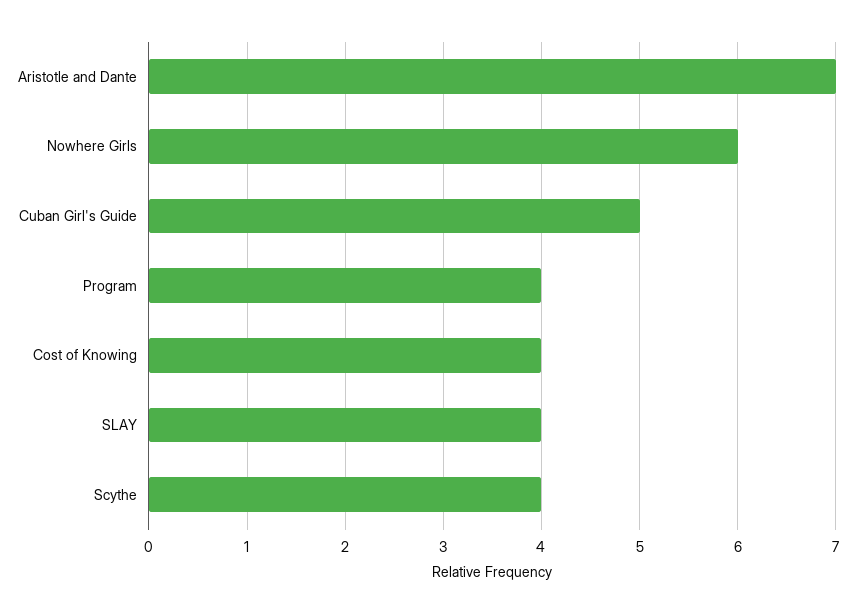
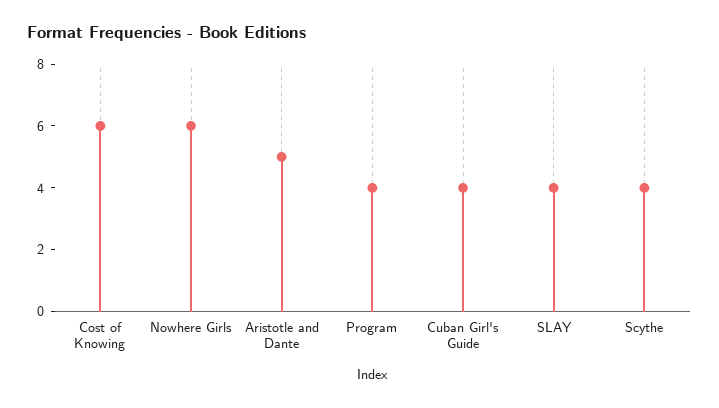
Aristotle and Dante: 7 -> 5
Cuban Girl's Guide: 5 -> 4
Cost of Knowing: 4 -> 6

